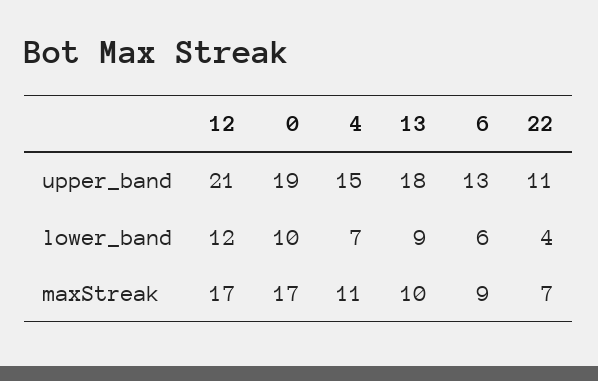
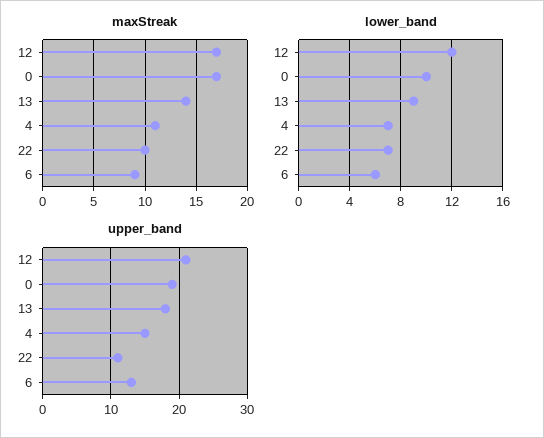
lower_band, 22: 4 -> 7
maxStreak, 13: 10 -> 14
maxStreak, 22: 7 -> 10

